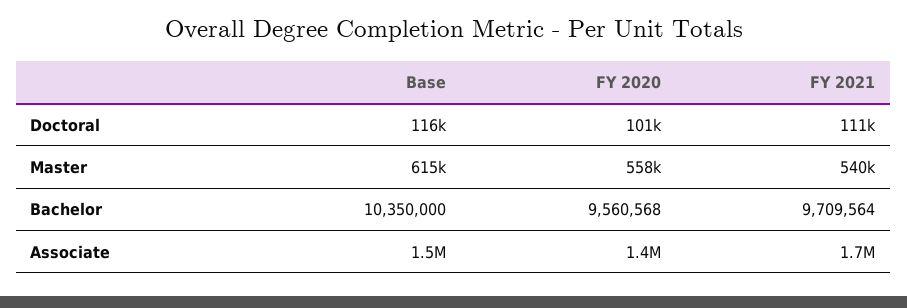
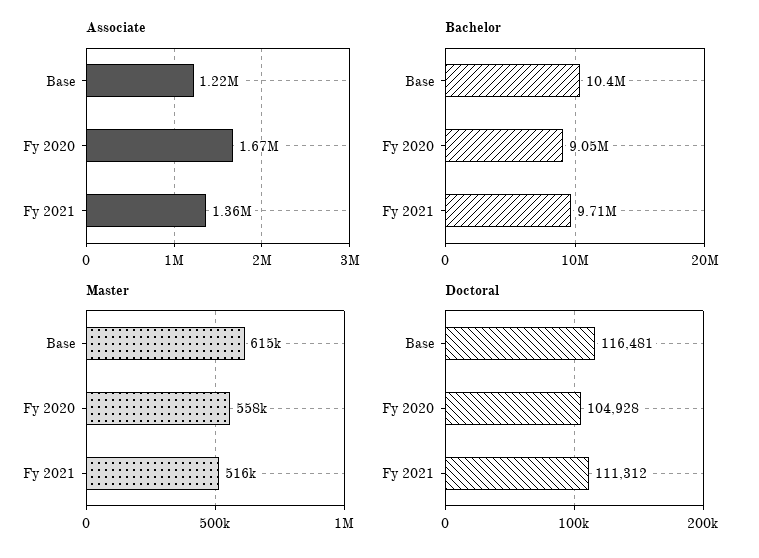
Doctoral, FY 2020: 101000 -> 104928
Master, FY 2021: 540000 -> 516000
Bachelor, FY 2020: 9560568 -> 9050000
Associate, Base: 1500000 -> 1220000
Associate, FY 2020: 1400000 -> 1670000
Associate, FY 2021: 1700000 -> 1360000

